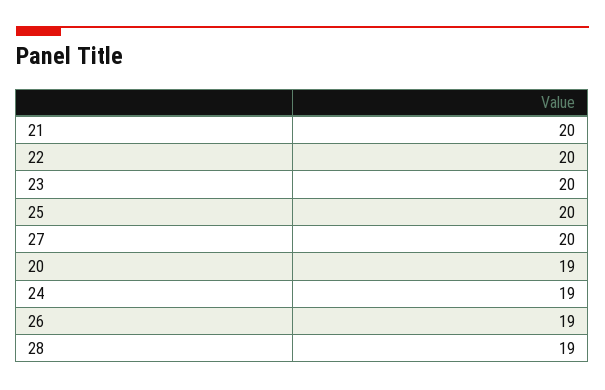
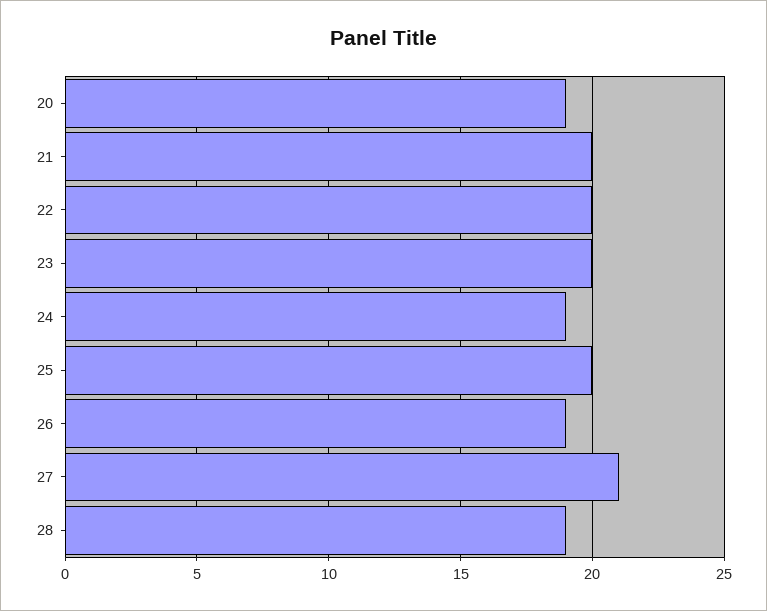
27: 20 -> 21

